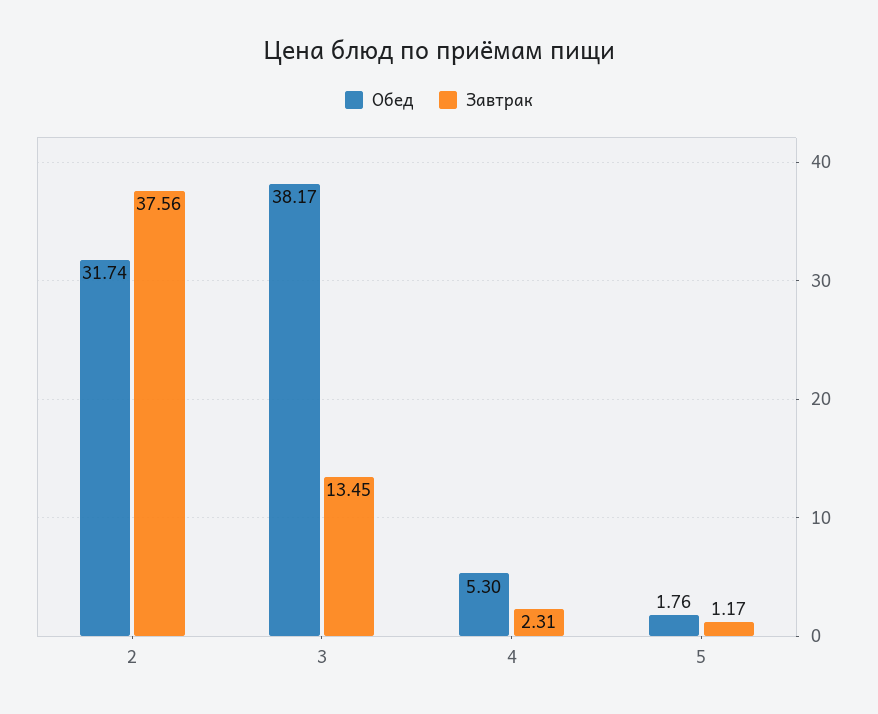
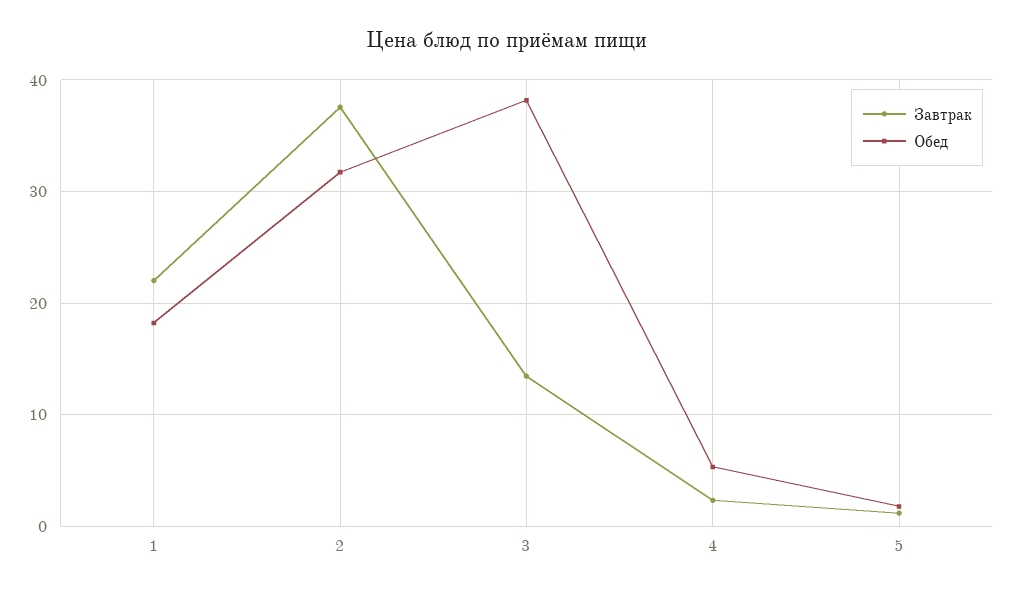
Завтрак, 1: none -> 22
Обед, 1: none -> 18

